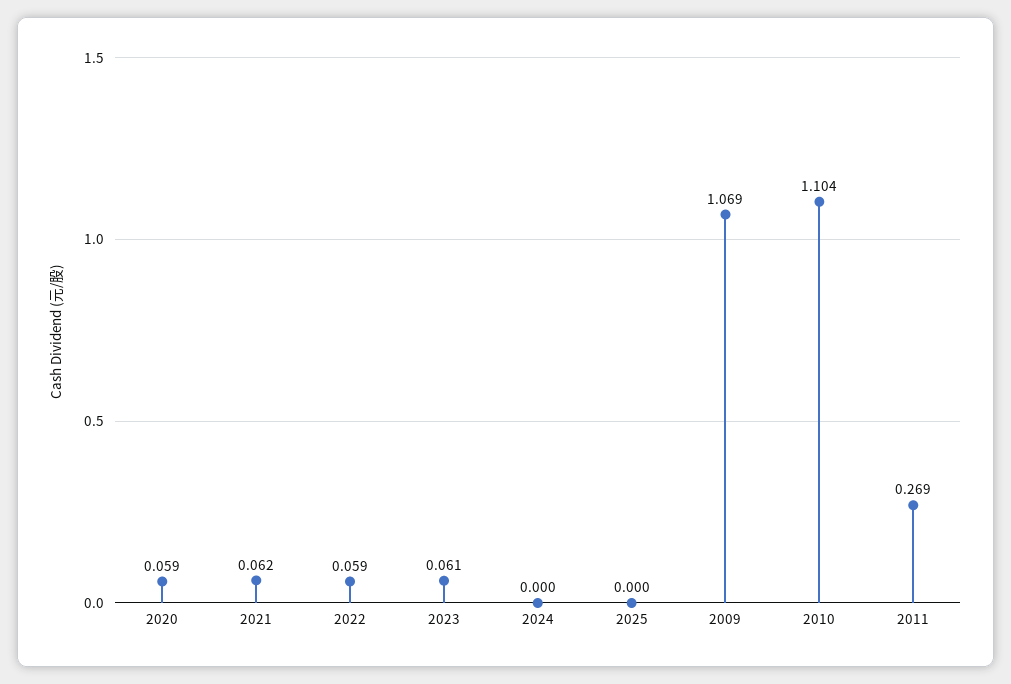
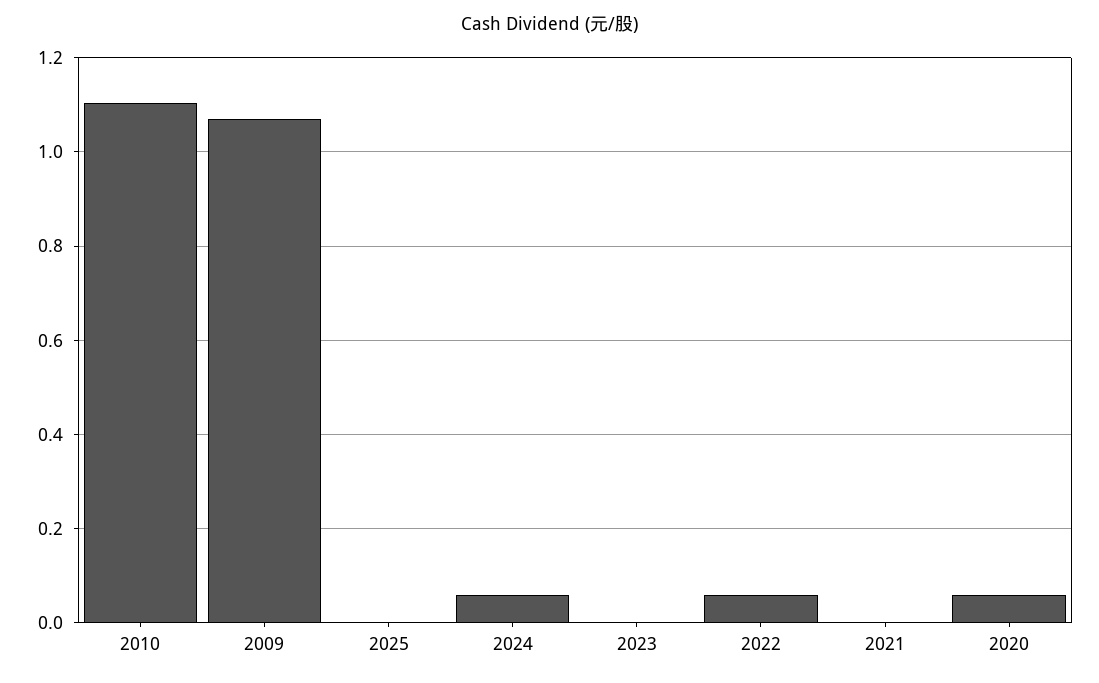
2021: 0.062 -> 0
2023: 0.061 -> 0
2024: 0 -> 0.06
2011: 0.269 -> none

